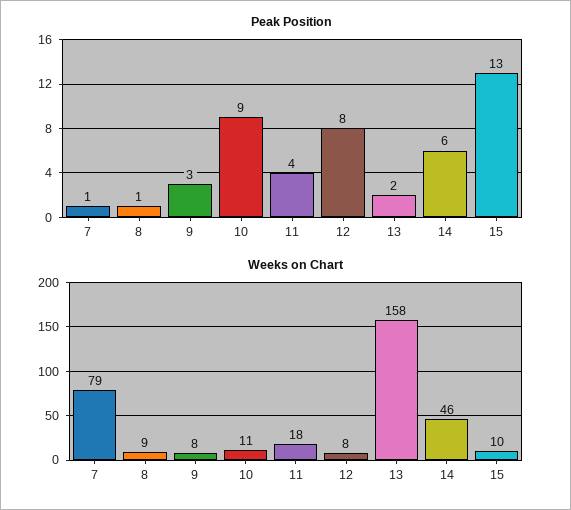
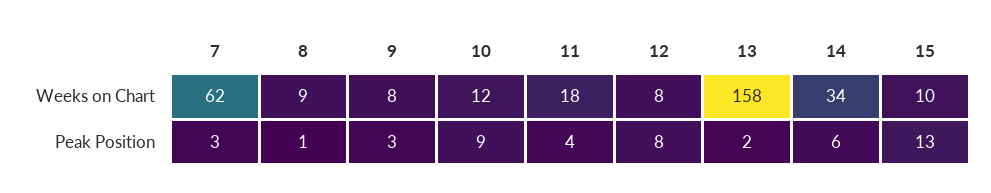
Peak Position, 7: 1 -> 3
Weeks on Chart, 7: 79 -> 62
Weeks on Chart, 10: 11 -> 12
Weeks on Chart, 14: 46 -> 34

